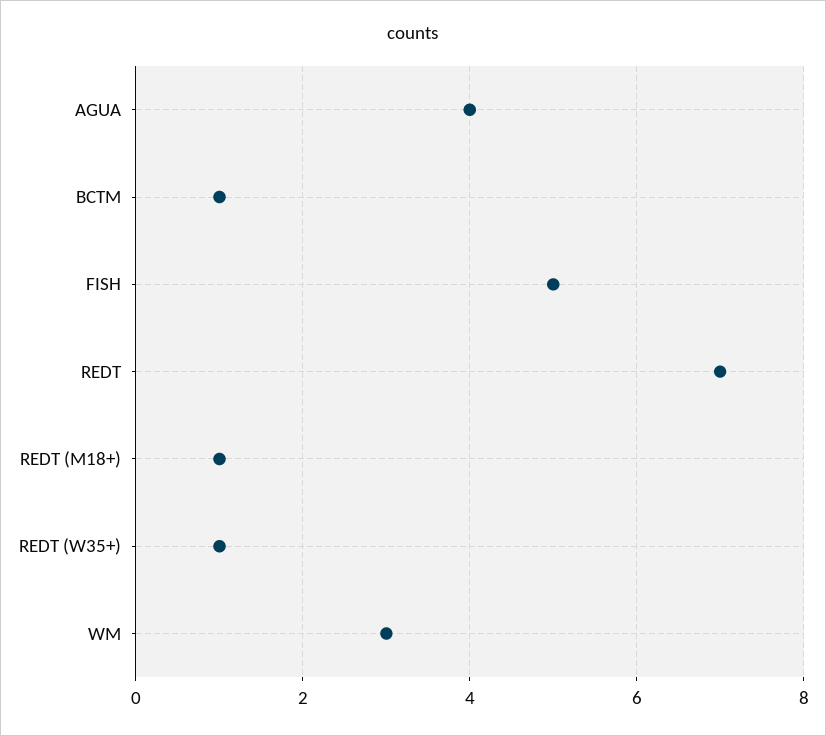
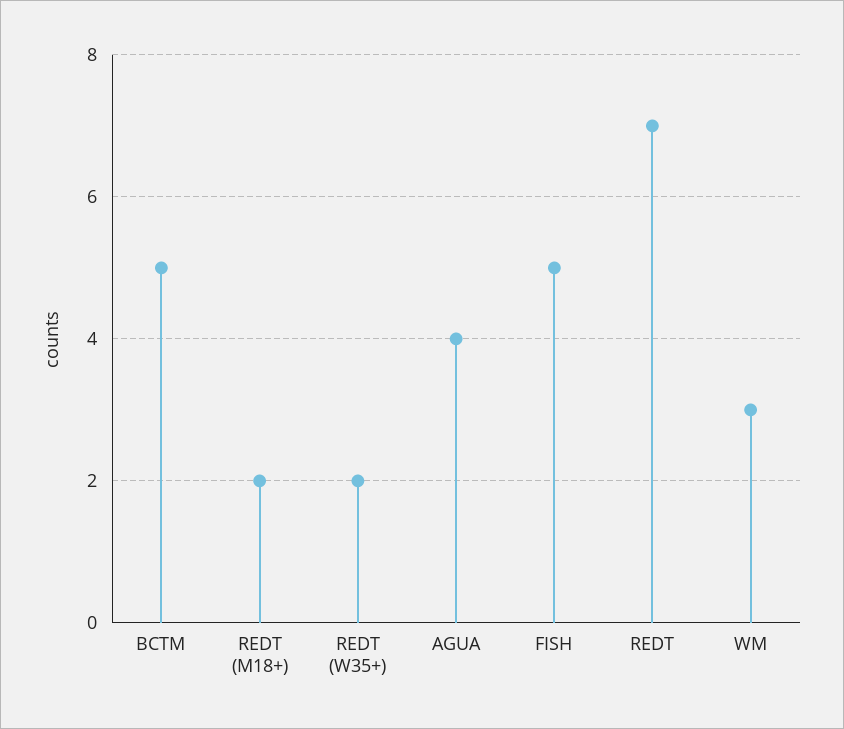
BCTM: 1 -> 5
REDT (M18+): 1 -> 2
REDT (W35+): 1 -> 2

